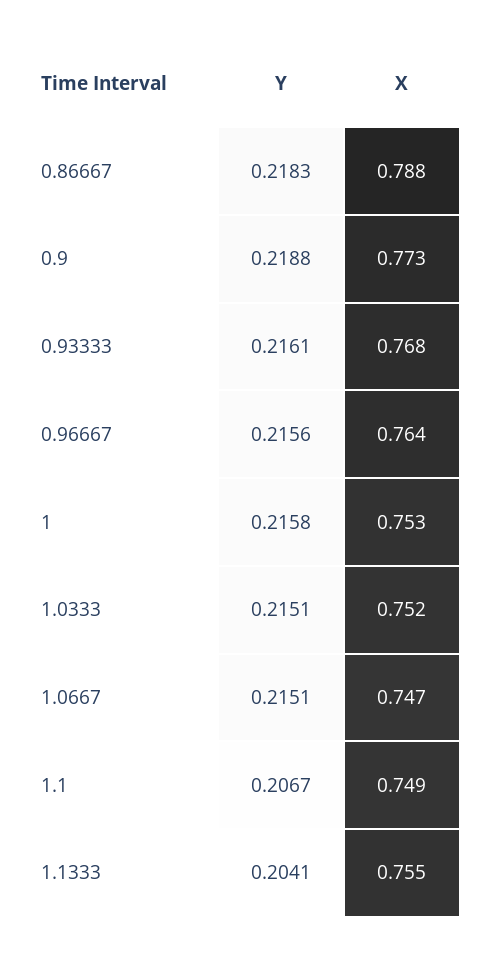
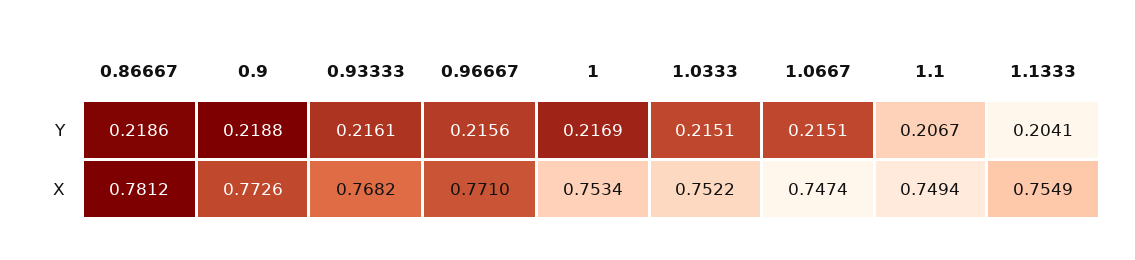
Y, 0.86667: 0.2183 -> 0.2186
X, 0.86667: 0.788 -> 0.7812
X, 0.96667: 0.764 -> 0.771
Y, 1: 0.2158 -> 0.2169

